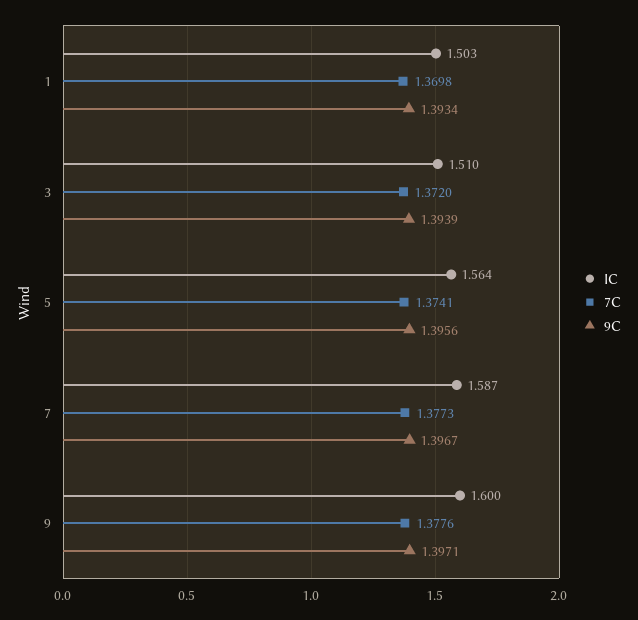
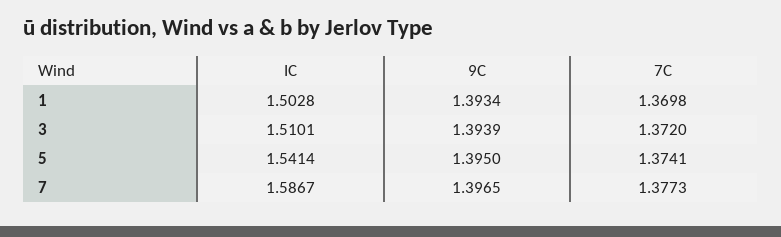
IC, 5: 1.564 -> 1.5414
9C, 5: 1.3956 -> 1.395
9C, 7: 1.3967 -> 1.3965
IC, 9: 1.6 -> none
7C, 9: 1.3776 -> none
9C, 9: 1.3971 -> none

